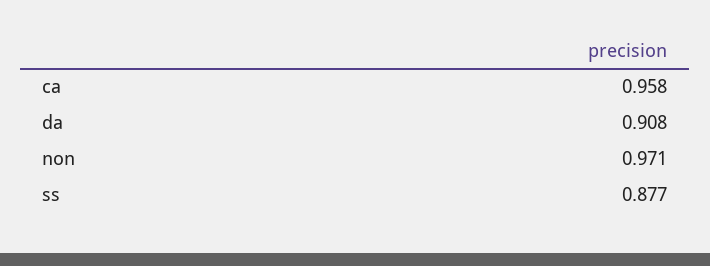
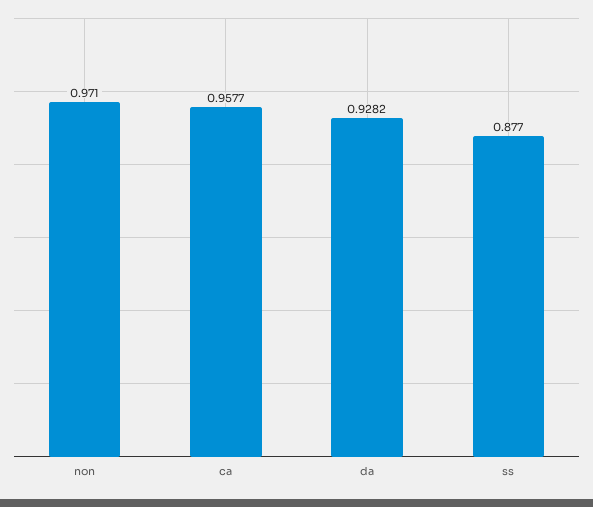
da: 0.908 -> 0.9282

